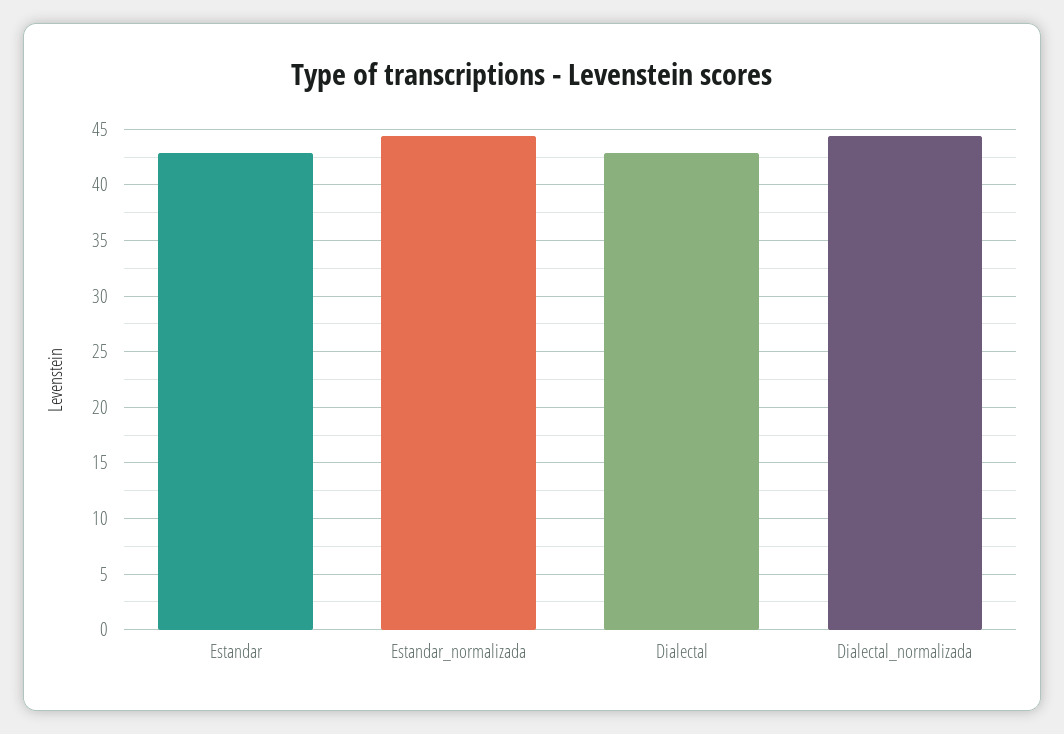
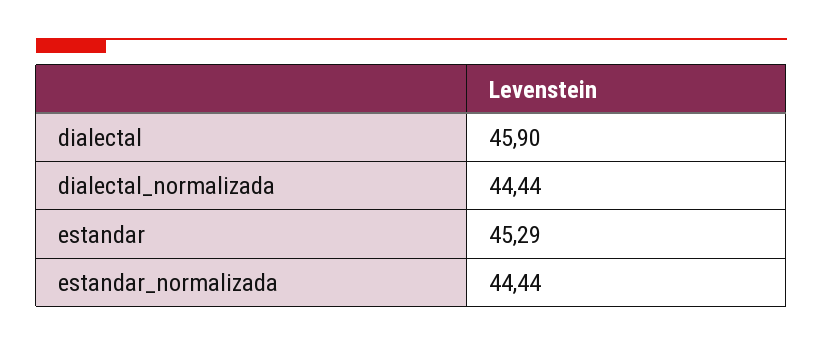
Estandar: 43 -> 45.29
Dialectal: 43 -> 45.9

